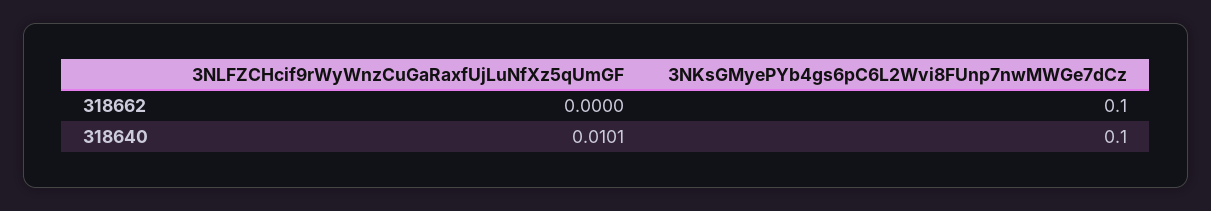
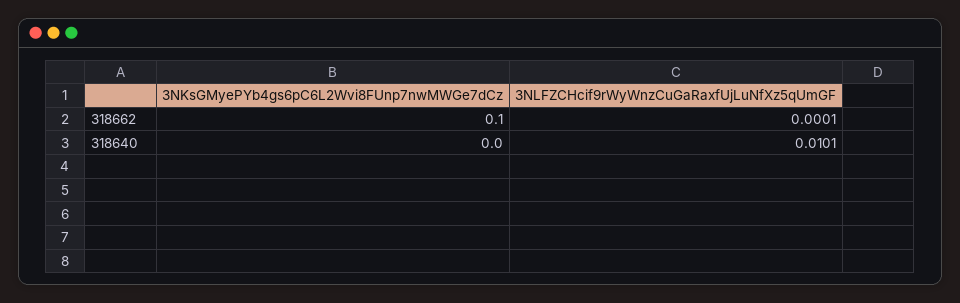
3NLFZCHcif9rWyWnzCuGaRaxfUjLuNfXz5qUmGF, 318662: 0 -> 0.0001
3NKsGMyePYb4gs6pC6L2Wvi8FUnp7nwMWGe7dCz, 318640: 0.1 -> 0

